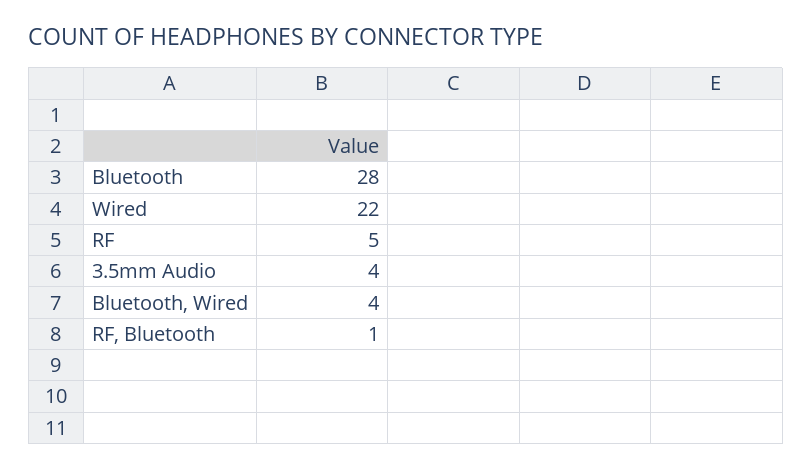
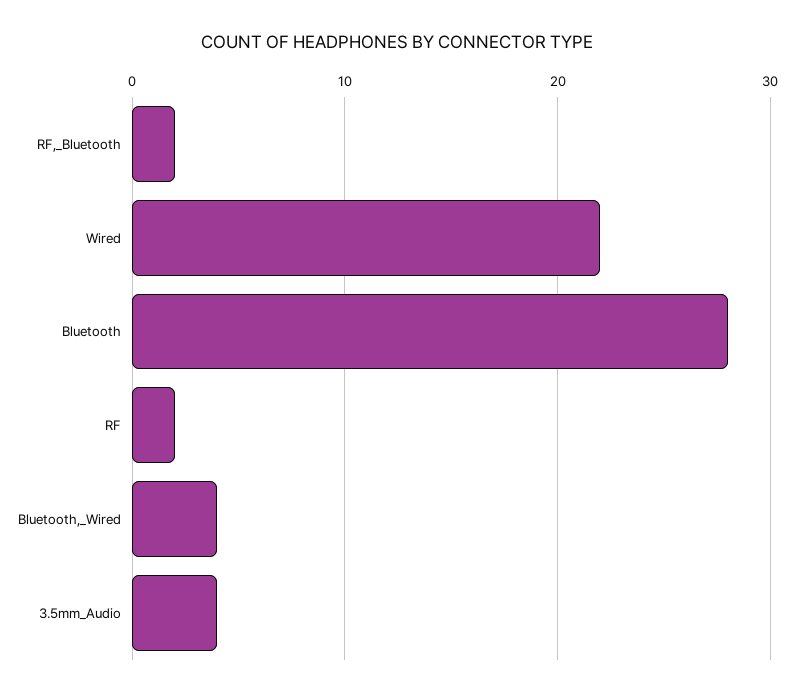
RF: 5 -> 2
RF, Bluetooth: 1 -> 2

